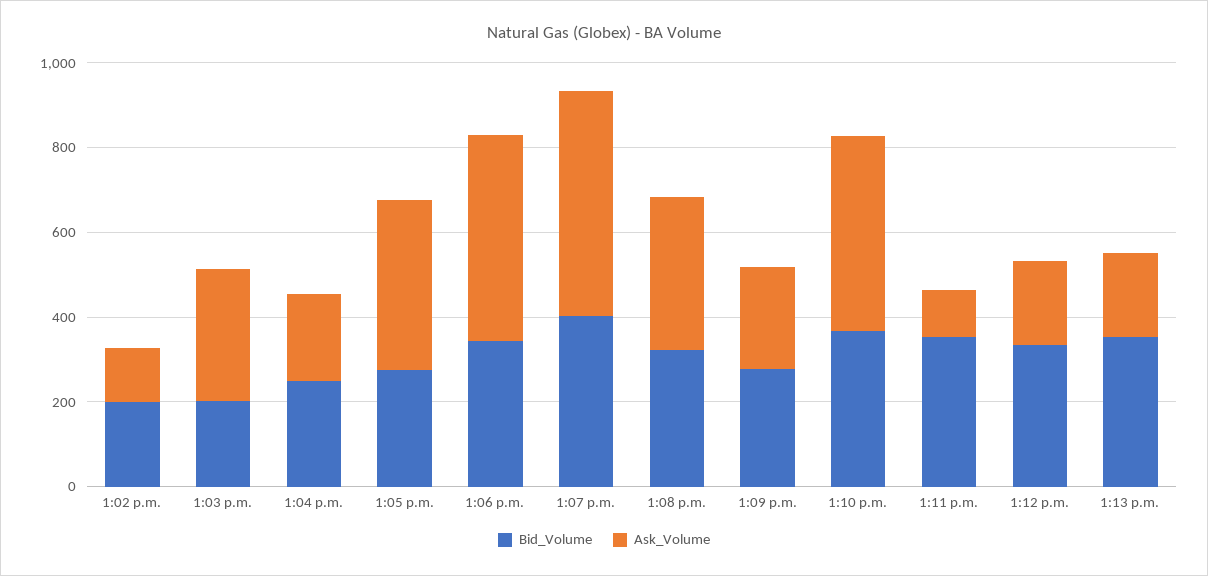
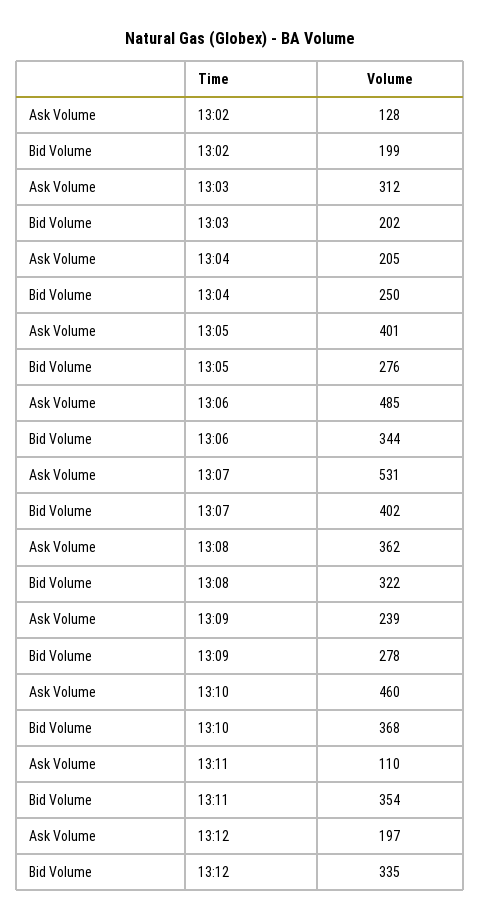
Bid_Volume, 1:13 p.m.: 350 -> none
Ask_Volume, 1:13 p.m.: 200 -> none

